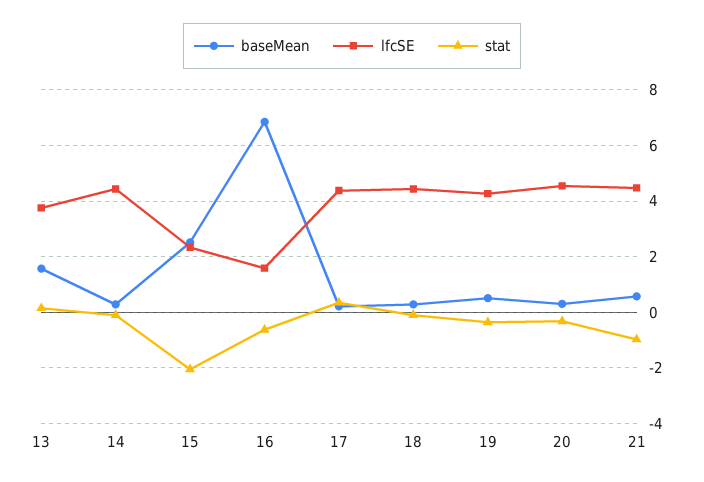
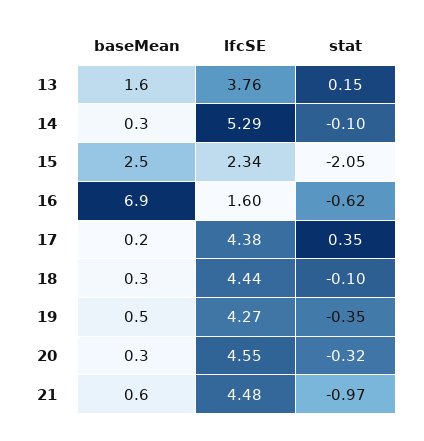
lfcSE, 14: 4.5 -> 5.29

